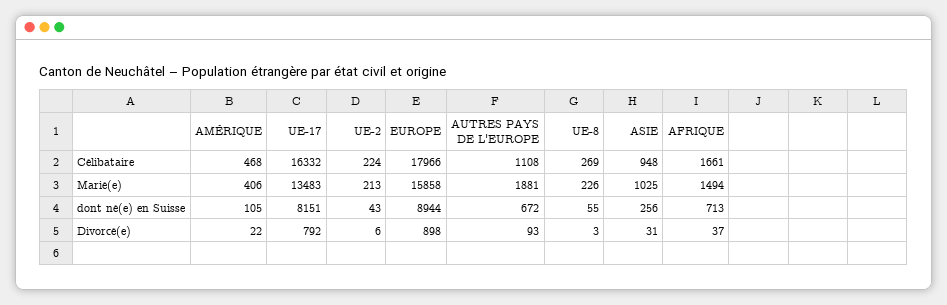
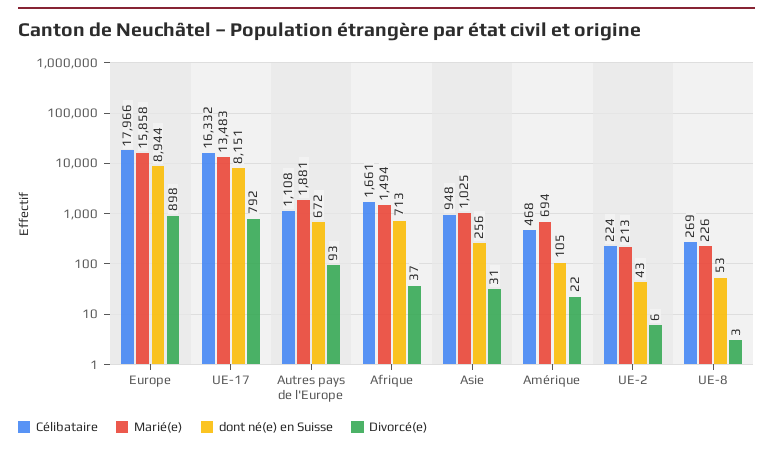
Marié(e), AMÉRIQUE: 406 -> 694
dont né(e) en Suisse, UE-8: 55 -> 53

